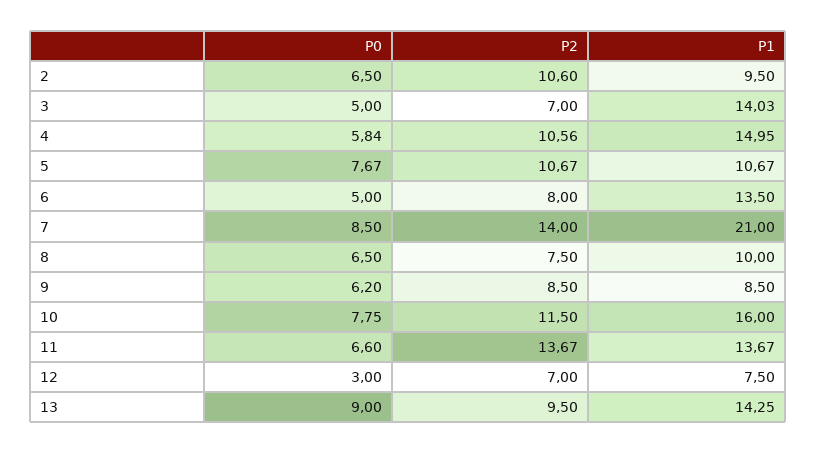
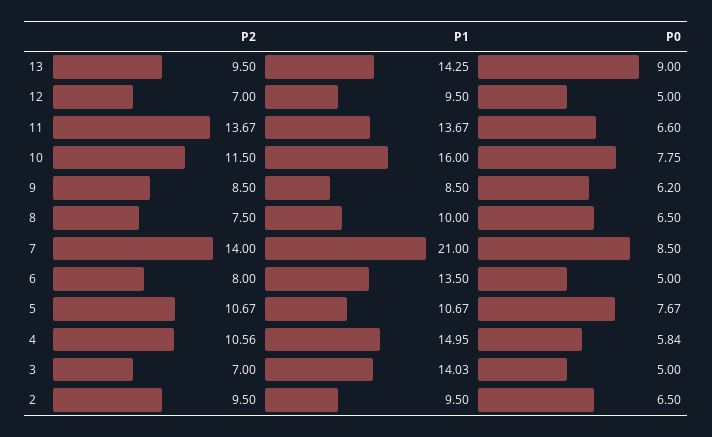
P2, 2: 10.6 -> 9.5
P0, 12: 3 -> 5
P1, 12: 7.5 -> 9.5

